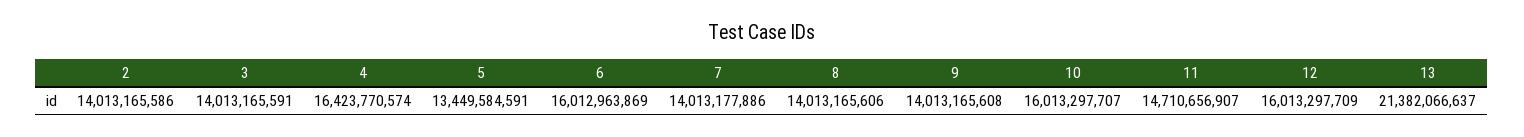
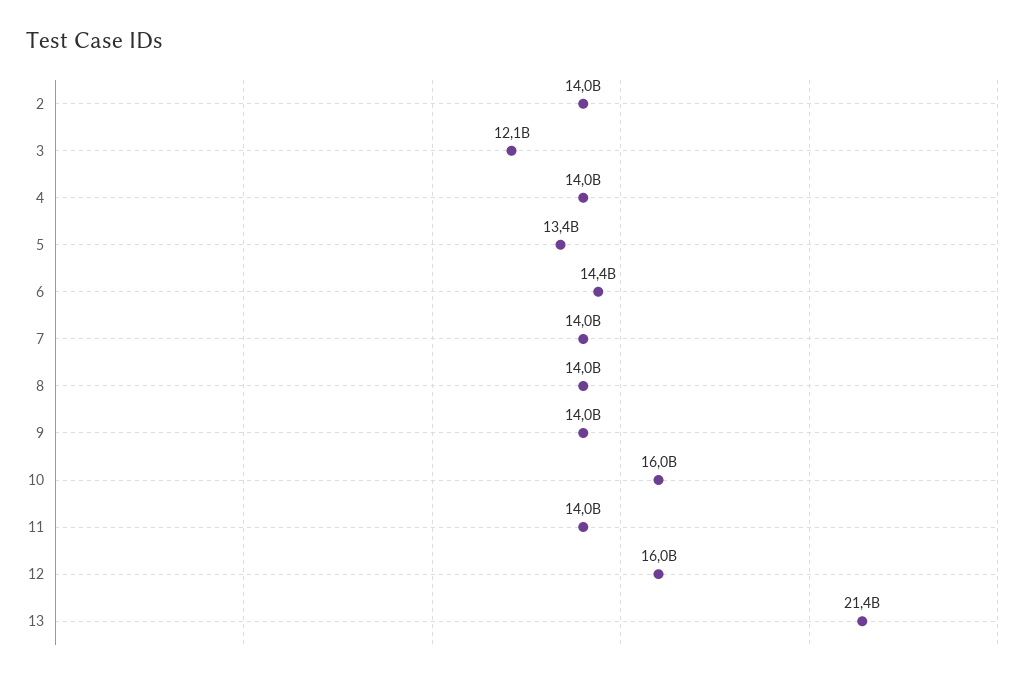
3: 14013165591 -> 12100000000
4: 16423770574 -> 14000000000
6: 16012963869 -> 14400000000
11: 14710656907 -> 14000000000

